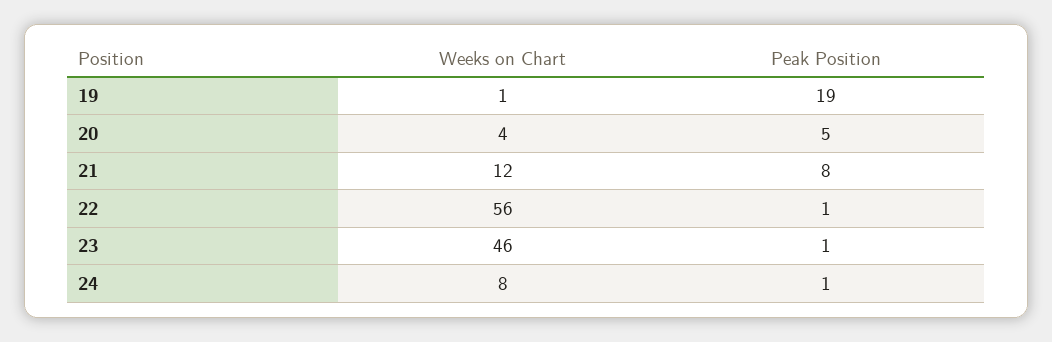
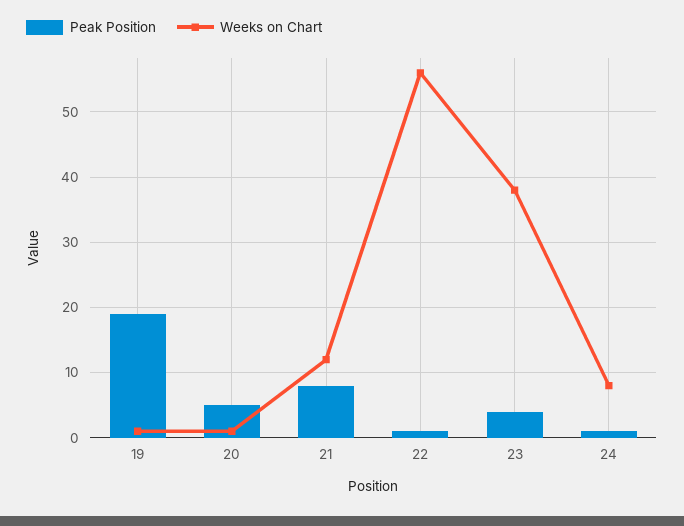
Weeks on Chart, 20: 4 -> 1
Weeks on Chart, 23: 46 -> 38
Peak Position, 23: 1 -> 4

